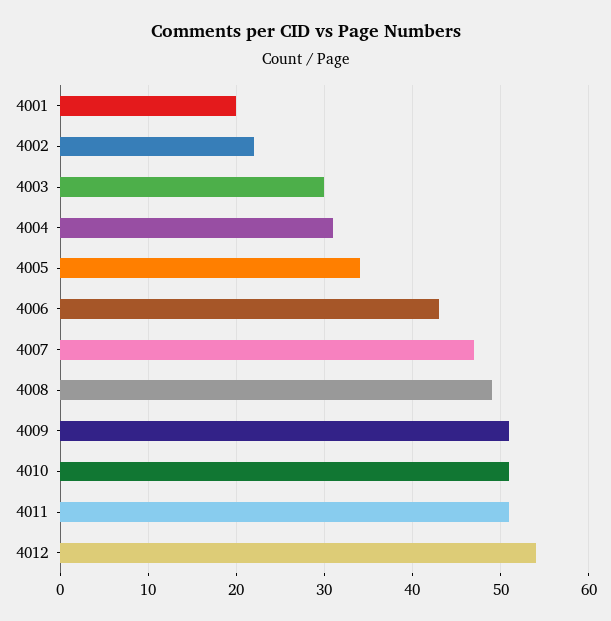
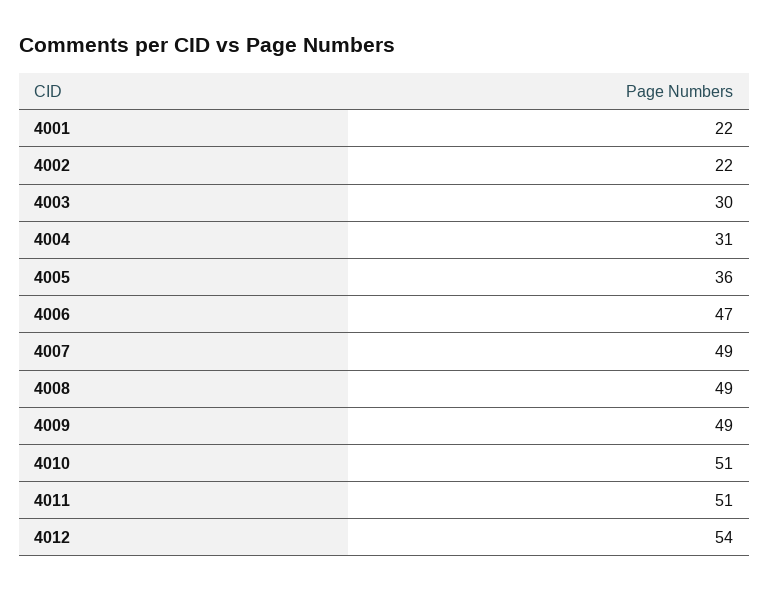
4001: 20 -> 22
4005: 34 -> 36
4006: 43 -> 47
4007: 47 -> 49
4009: 51 -> 49

